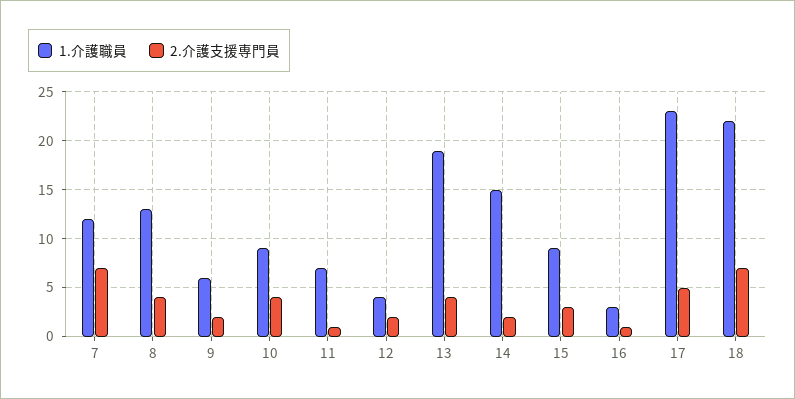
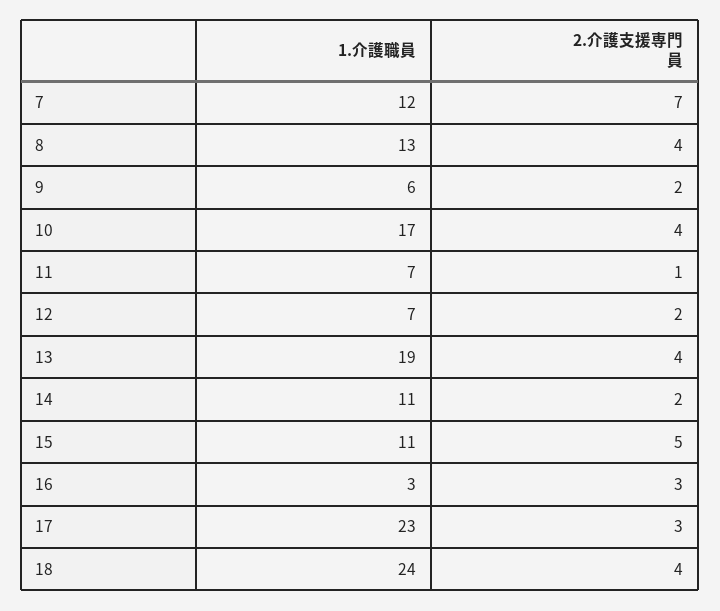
1.介護職員, 10: 9 -> 17
1.介護職員, 12: 4 -> 7
1.介護職員, 14: 15 -> 11
1.介護職員, 15: 9 -> 11
2.介護支援専門員, 15: 3 -> 5
2.介護支援専門員, 16: 1 -> 3
2.介護支援専門員, 17: 5 -> 3
1.介護職員, 18: 22 -> 24
2.介護支援専門員, 18: 7 -> 4

